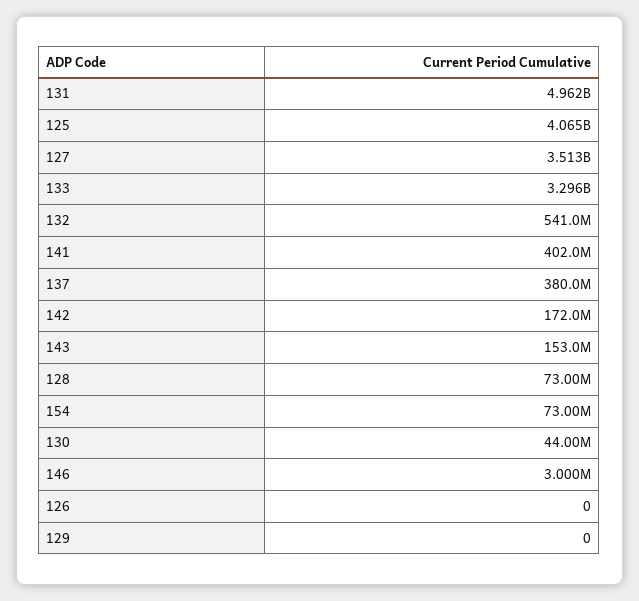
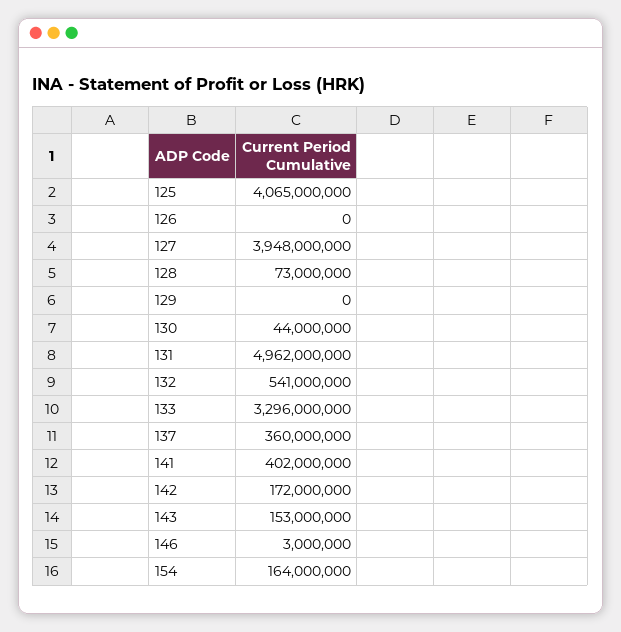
127: 3513000000 -> 3948000000
137: 380000000 -> 360000000
154: 73000000 -> 164000000

